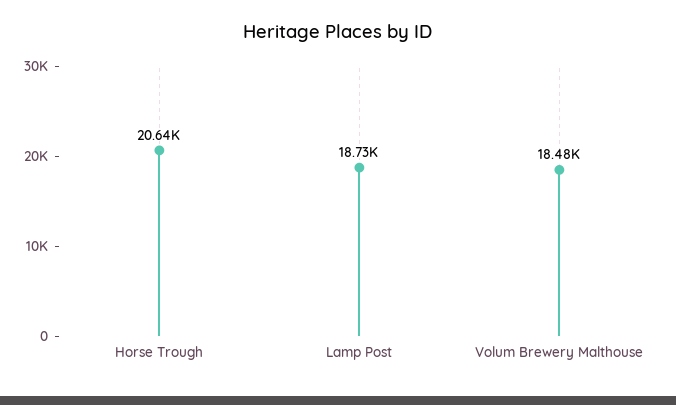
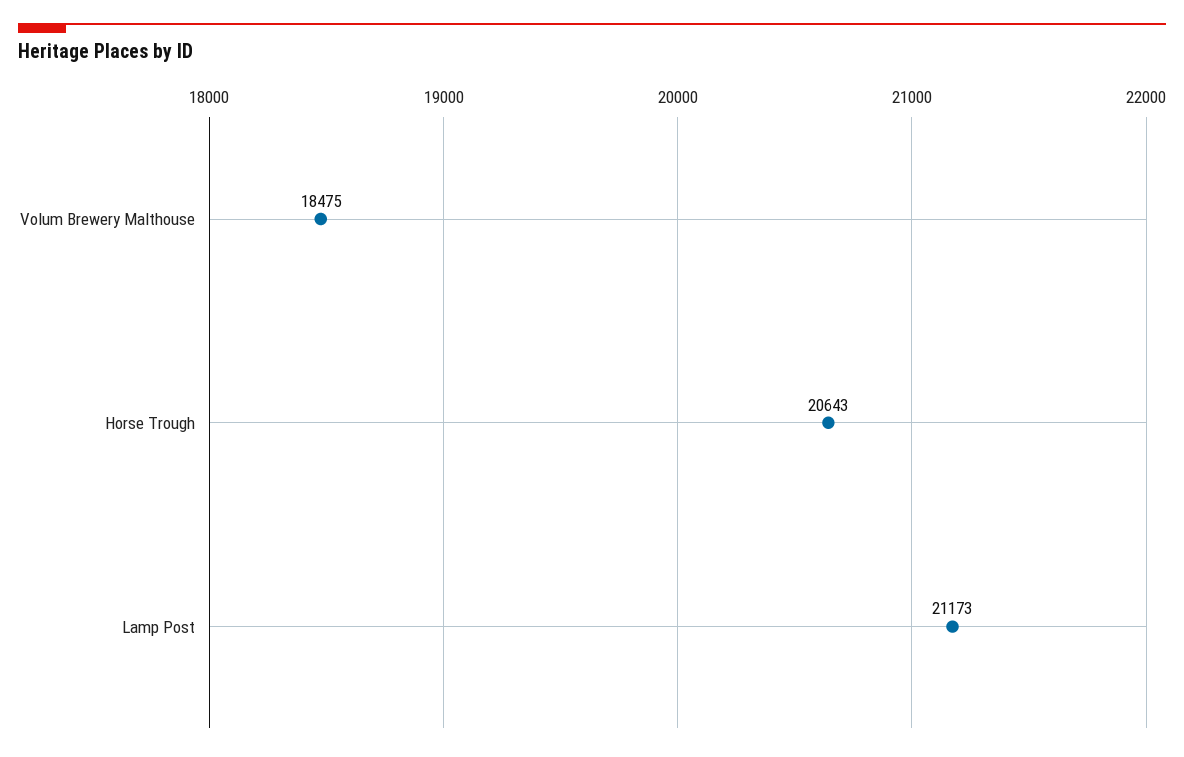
Lamp Post: 18730 -> 21173

